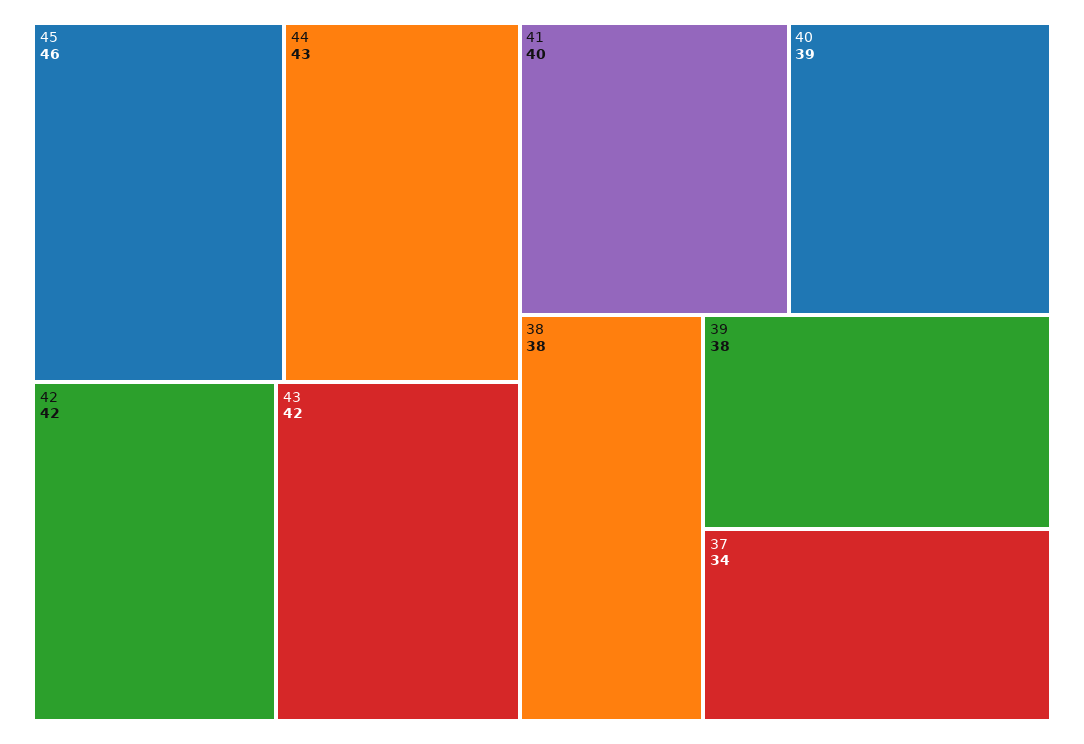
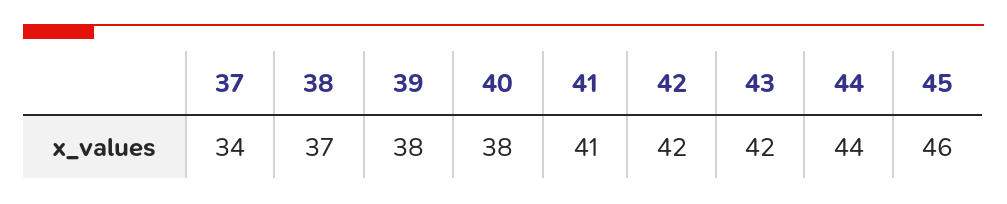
44: 43 -> 44
41: 40 -> 41
40: 39 -> 38
38: 38 -> 37

